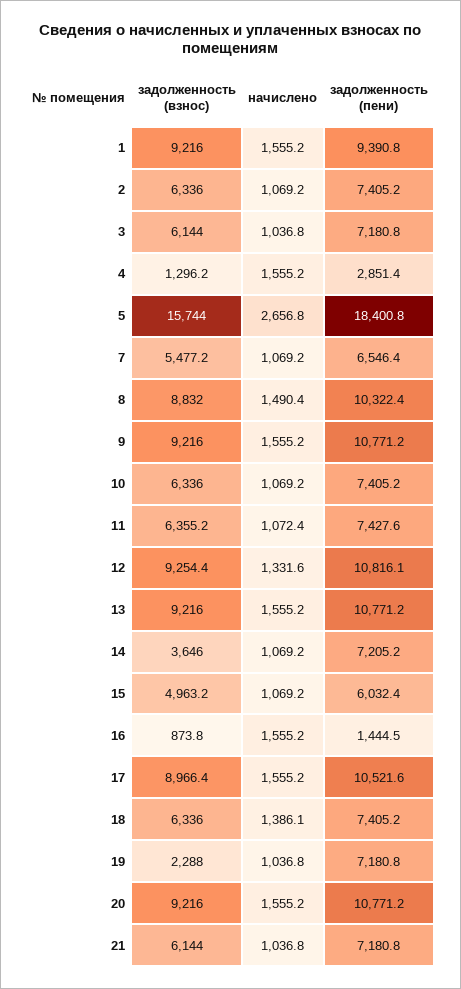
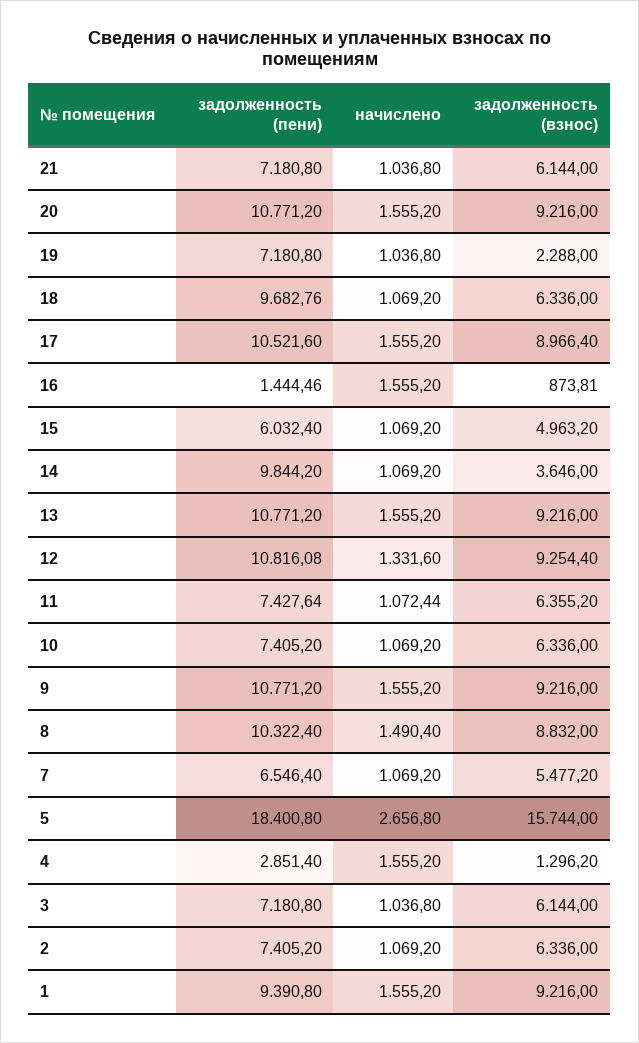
задолженность (пени), 14: 7205.2 -> 9844.2
начислено, 18: 1386.1 -> 1069.2
задолженность (пени), 18: 7405.2 -> 9682.76

